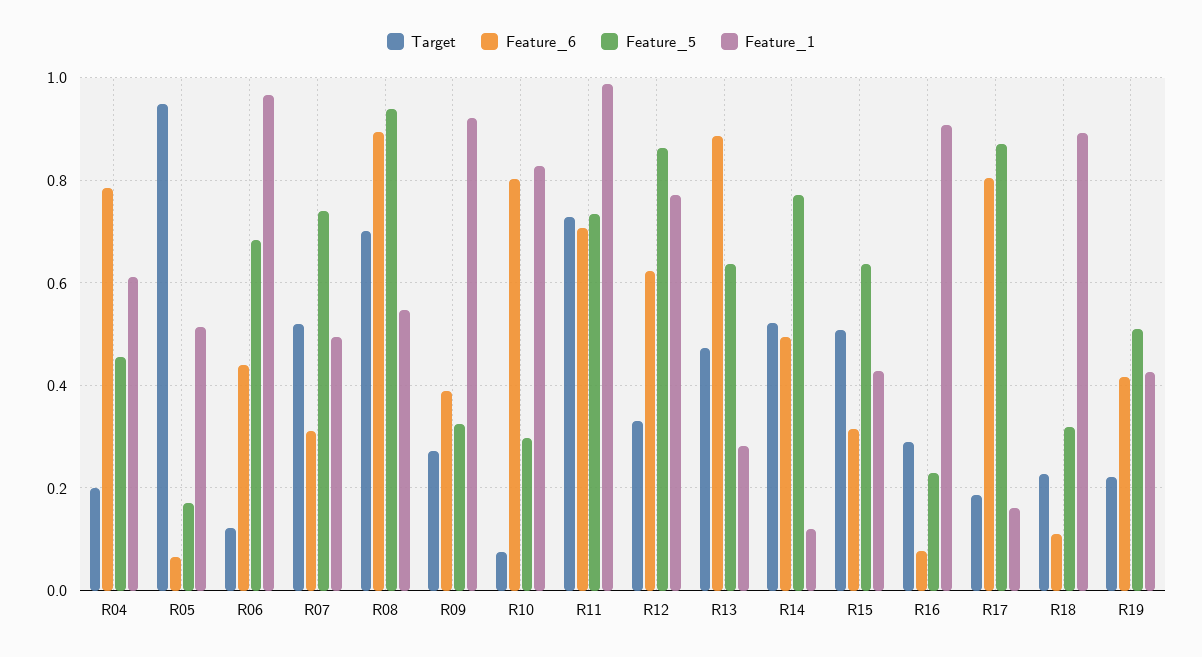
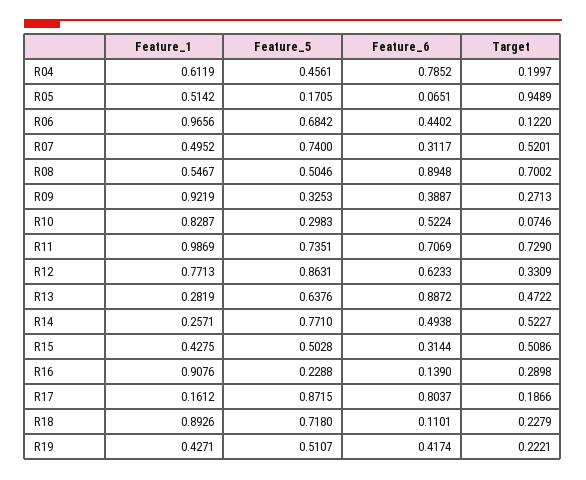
Feature_5, R08: 0.94 -> 0.5046
Feature_6, R10: 0.8 -> 0.5224
Feature_1, R14: 0.12 -> 0.2571
Feature_5, R15: 0.64 -> 0.5028
Feature_6, R16: 0.08 -> 0.139
Feature_5, R18: 0.32 -> 0.718

